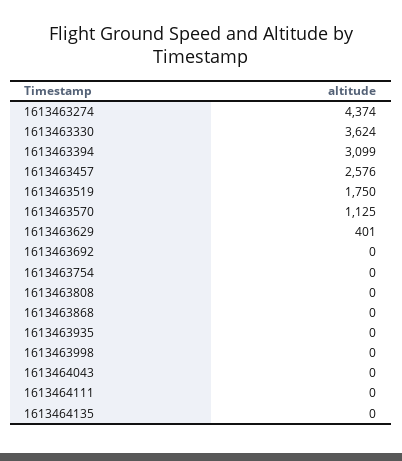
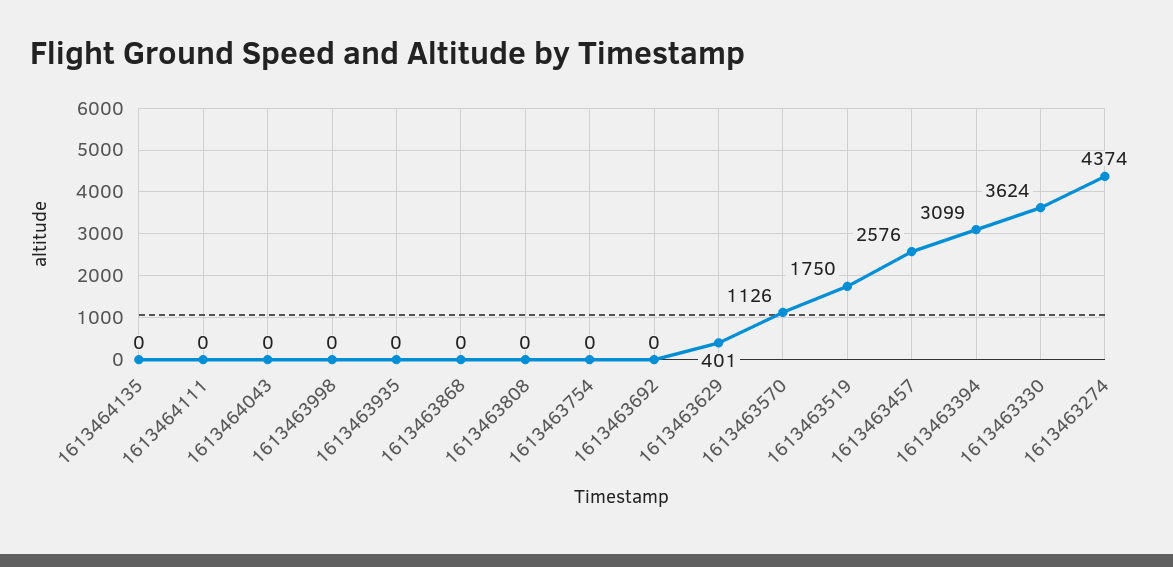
1613463570: 1125 -> 1126

